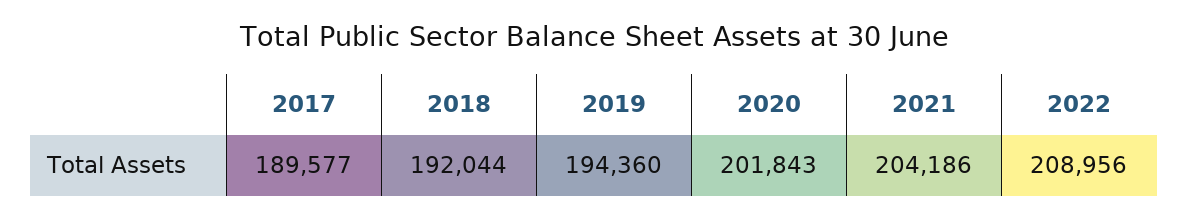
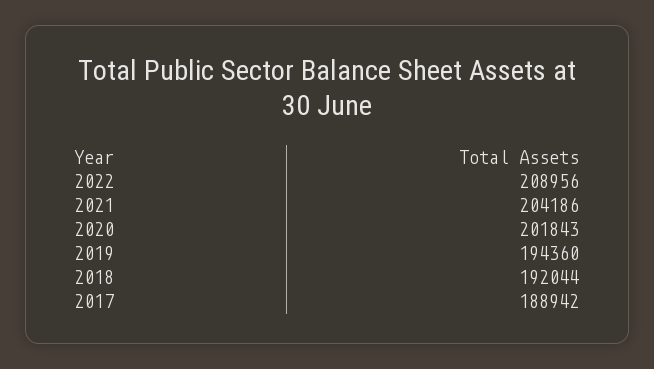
2017: 189577 -> 188942

